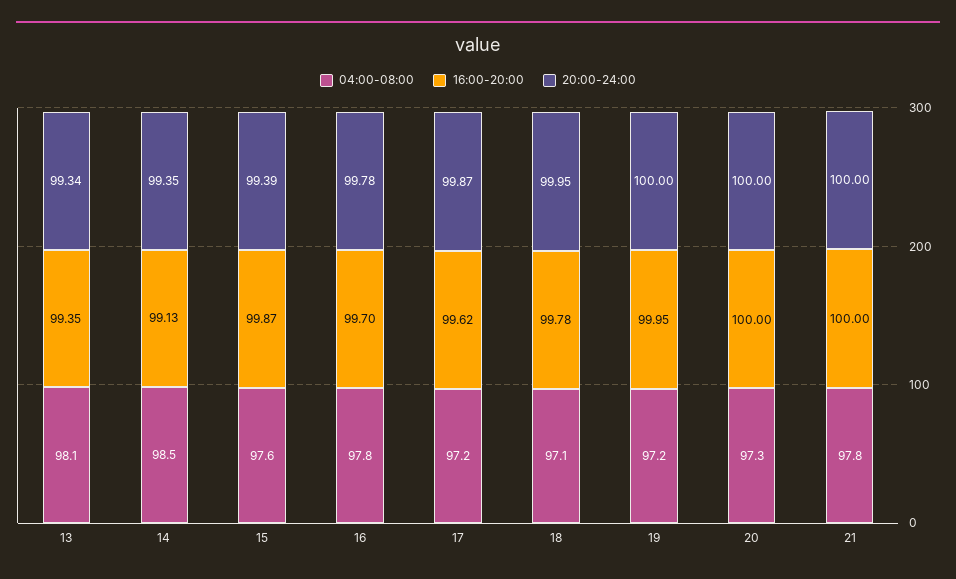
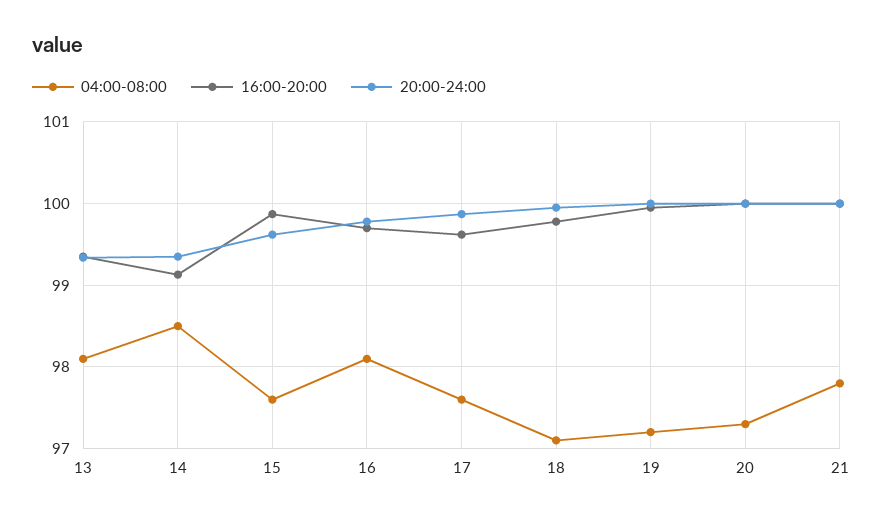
20:00-24:00, 15: 99.39 -> 99.6
04:00-08:00, 16: 97.8 -> 98.1
04:00-08:00, 17: 97.2 -> 97.6

